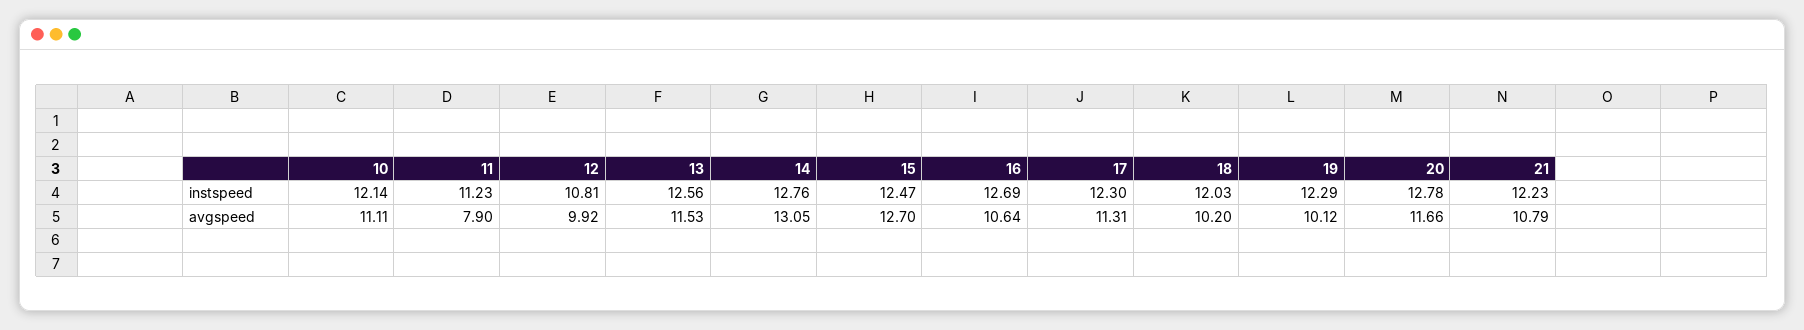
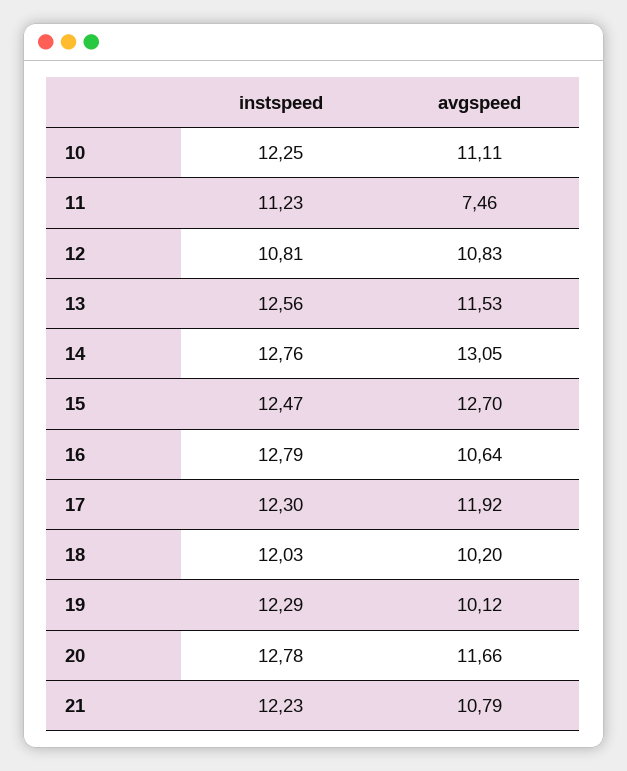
10, instspeed: 12.14 -> 12.25
16, instspeed: 12.69 -> 12.79
11, avgspeed: 7.9 -> 7.46
12, avgspeed: 9.92 -> 10.83
17, avgspeed: 11.31 -> 11.92

